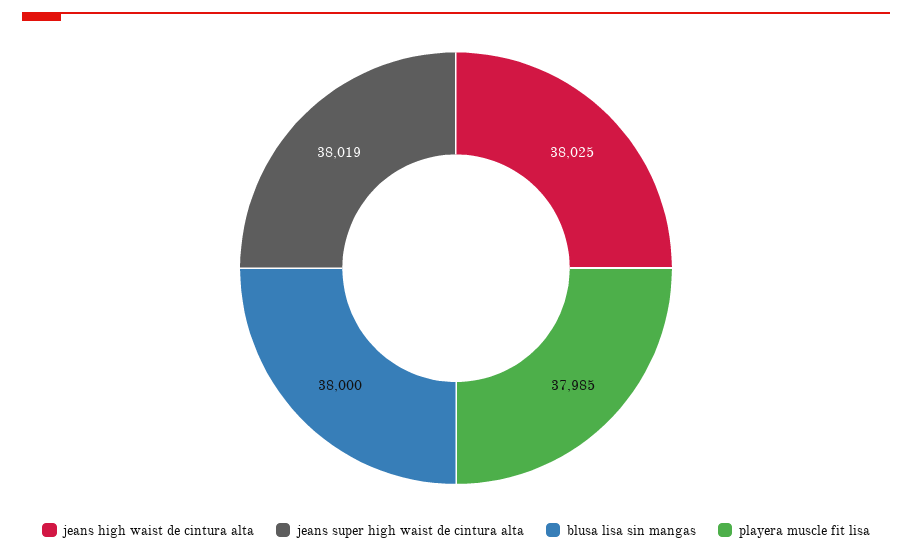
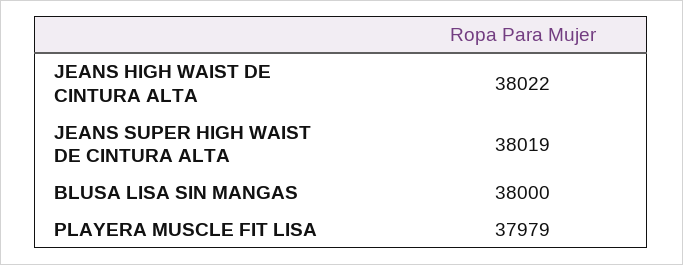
jeans high waist de cintura alta: 38025 -> 38022
playera muscle fit lisa: 37985 -> 37979

